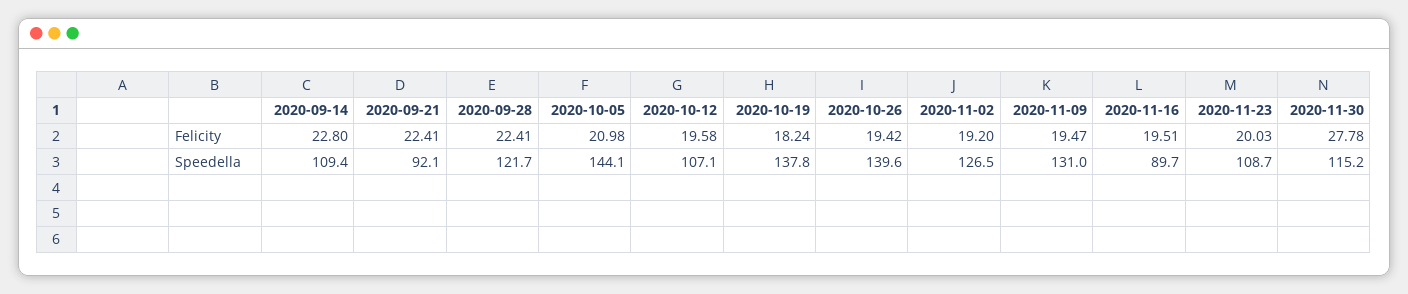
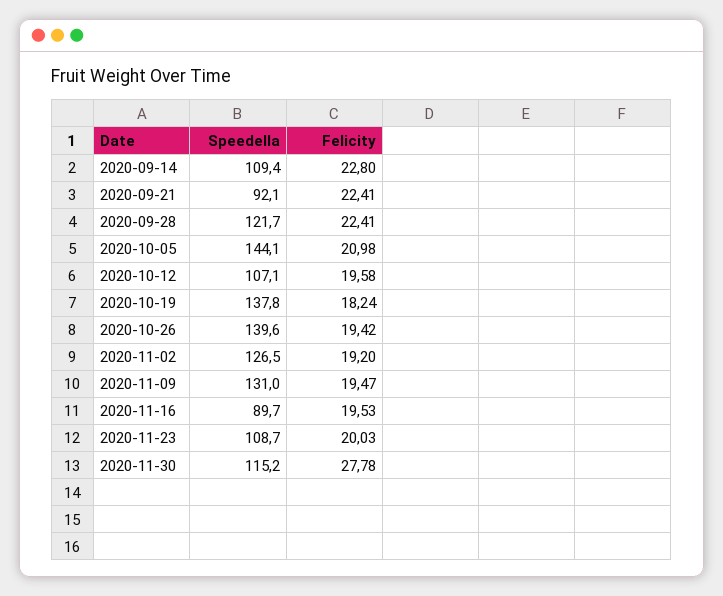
2020-11-16, Felicity: 19.51 -> 19.53

